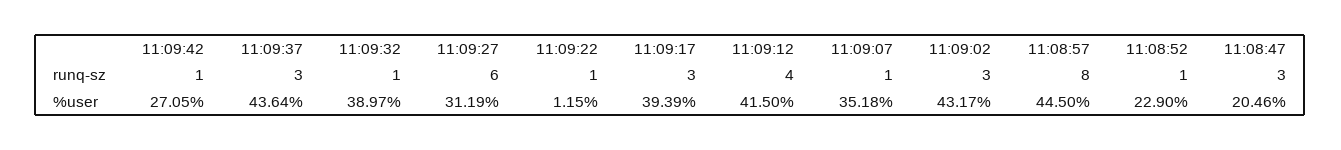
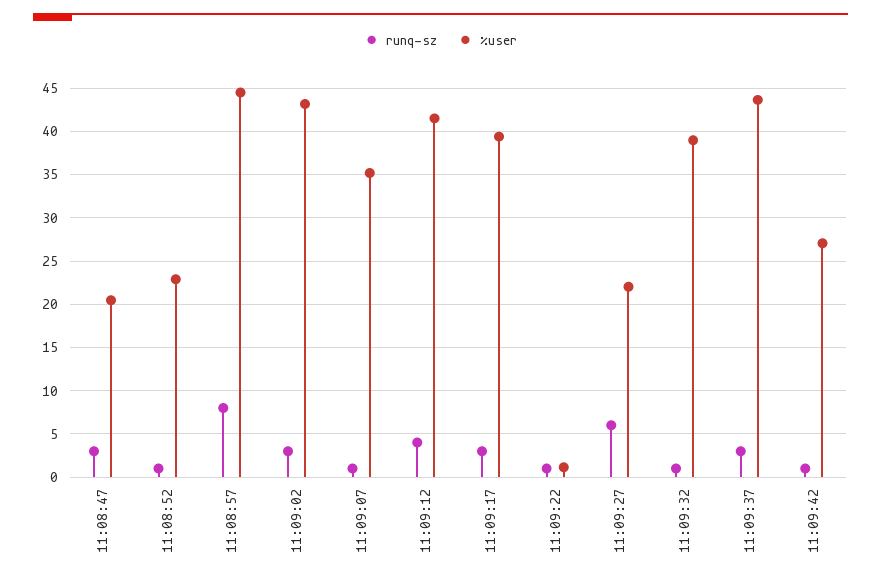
%user, 11:09:27: 31.19 -> 22

